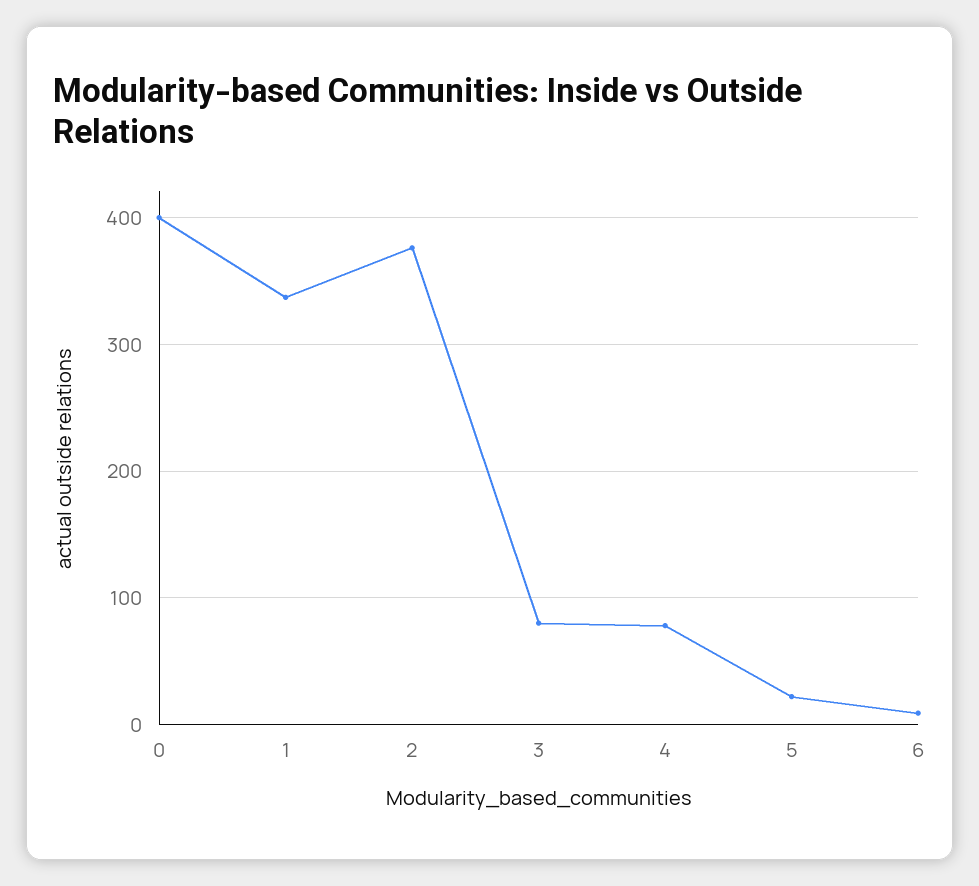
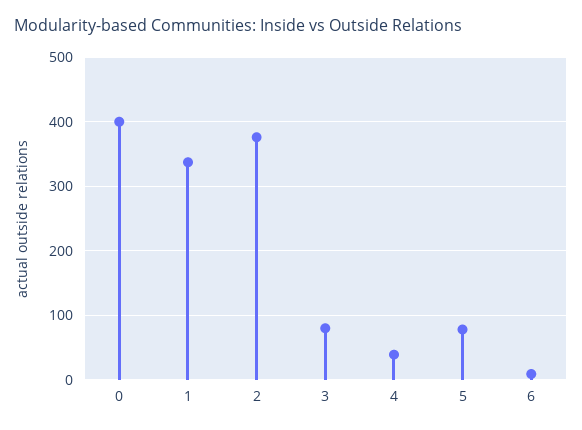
4: 80 -> 40
5: 20 -> 80

